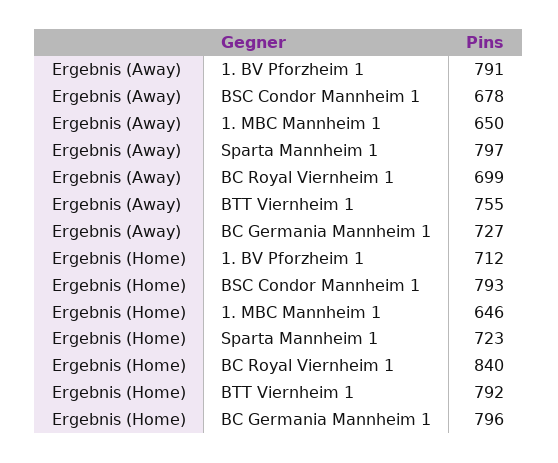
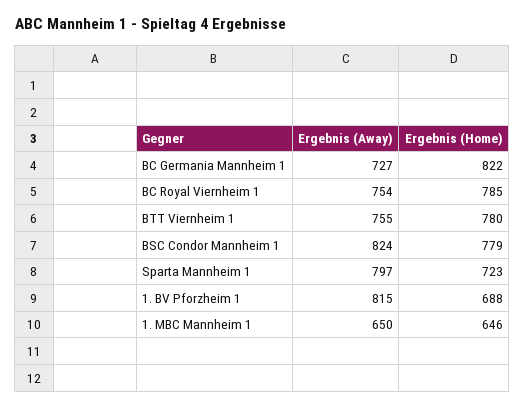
Ergebnis (Away), 1. BV Pforzheim 1: 791 -> 815
Ergebnis (Away), BSC Condor Mannheim 1: 678 -> 824
Ergebnis (Away), BC Royal Viernheim 1: 699 -> 754
Ergebnis (Home), 1. BV Pforzheim 1: 712 -> 688
Ergebnis (Home), BSC Condor Mannheim 1: 793 -> 779
Ergebnis (Home), BC Royal Viernheim 1: 840 -> 785
Ergebnis (Home), BTT Viernheim 1: 792 -> 780
Ergebnis (Home), BC Germania Mannheim 1: 796 -> 822

